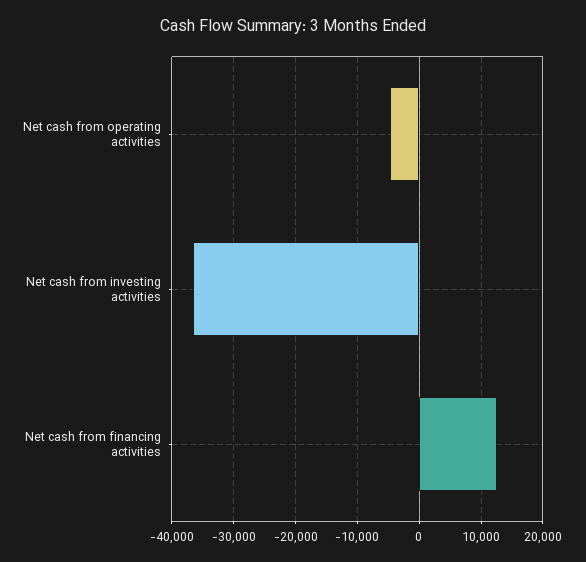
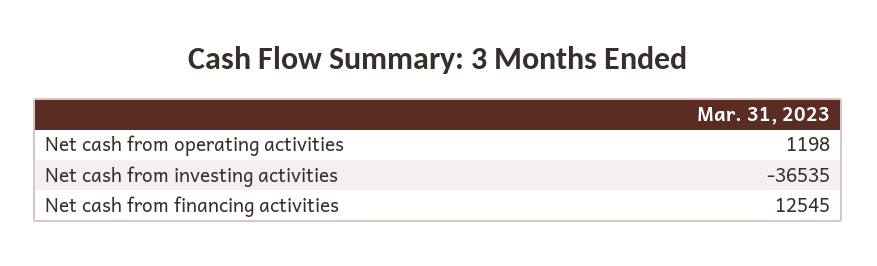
Net cash from operating activities: -5000 -> 1198

